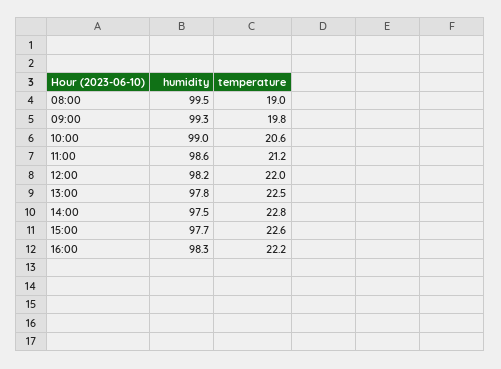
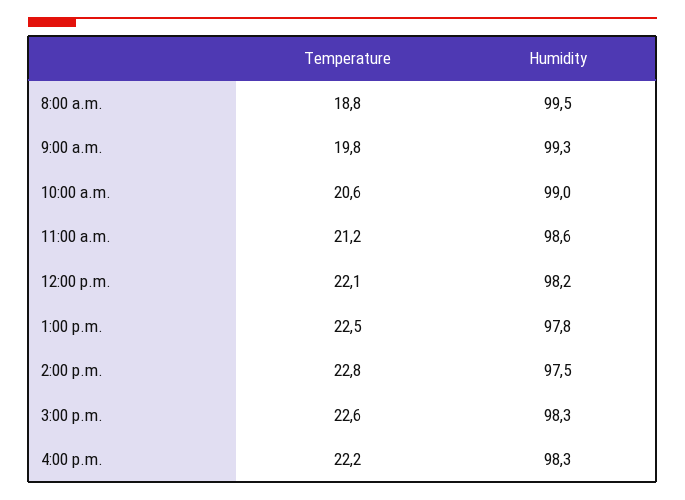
temperature, 08:00: 19 -> 18.8
temperature, 12:00: 22 -> 22.1
humidity, 15:00: 97.7 -> 98.3

